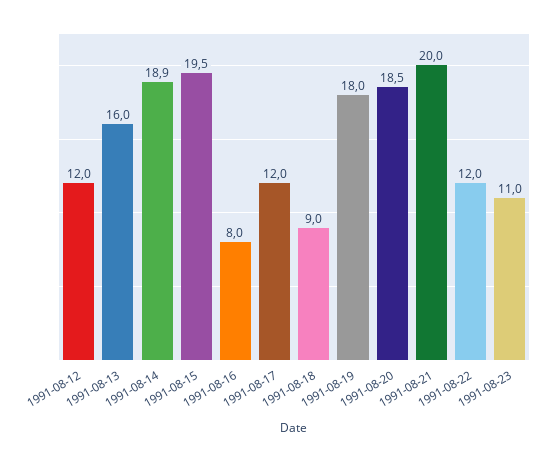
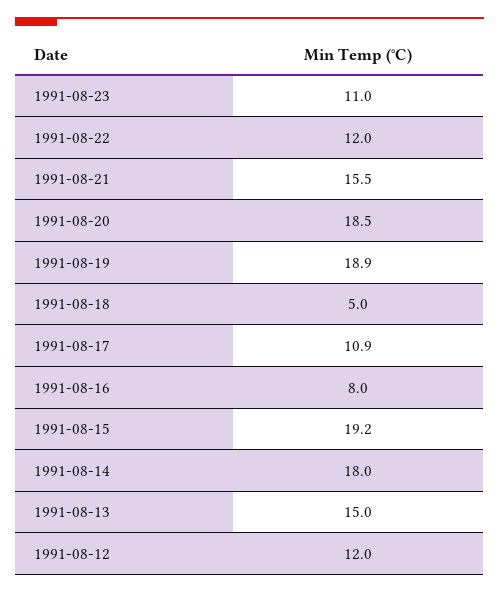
1991-08-13: 16 -> 15
1991-08-14: 18.9 -> 18
1991-08-15: 19.5 -> 19.2
1991-08-17: 12 -> 10.9
1991-08-18: 9 -> 5
1991-08-19: 18 -> 18.9
1991-08-21: 20 -> 15.5

